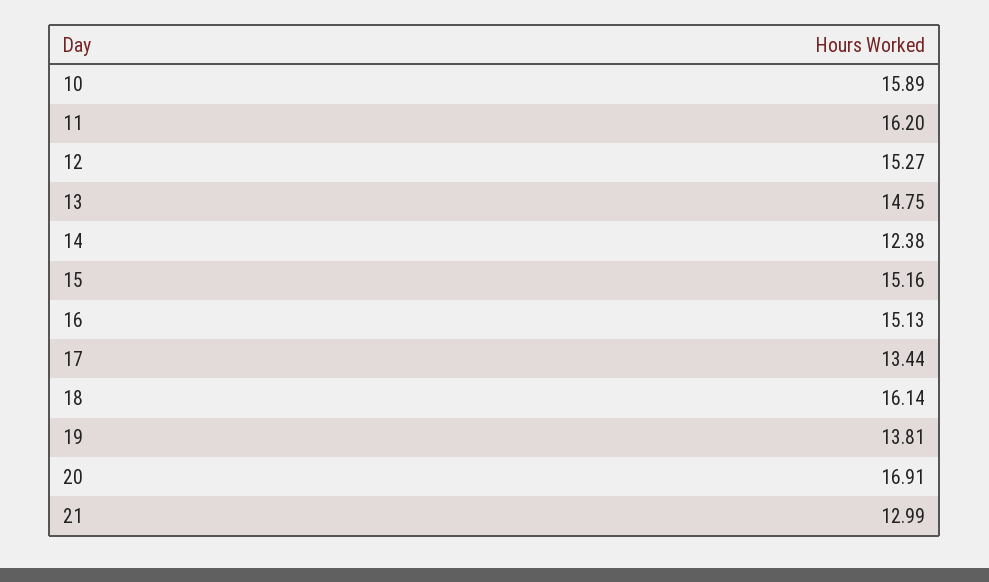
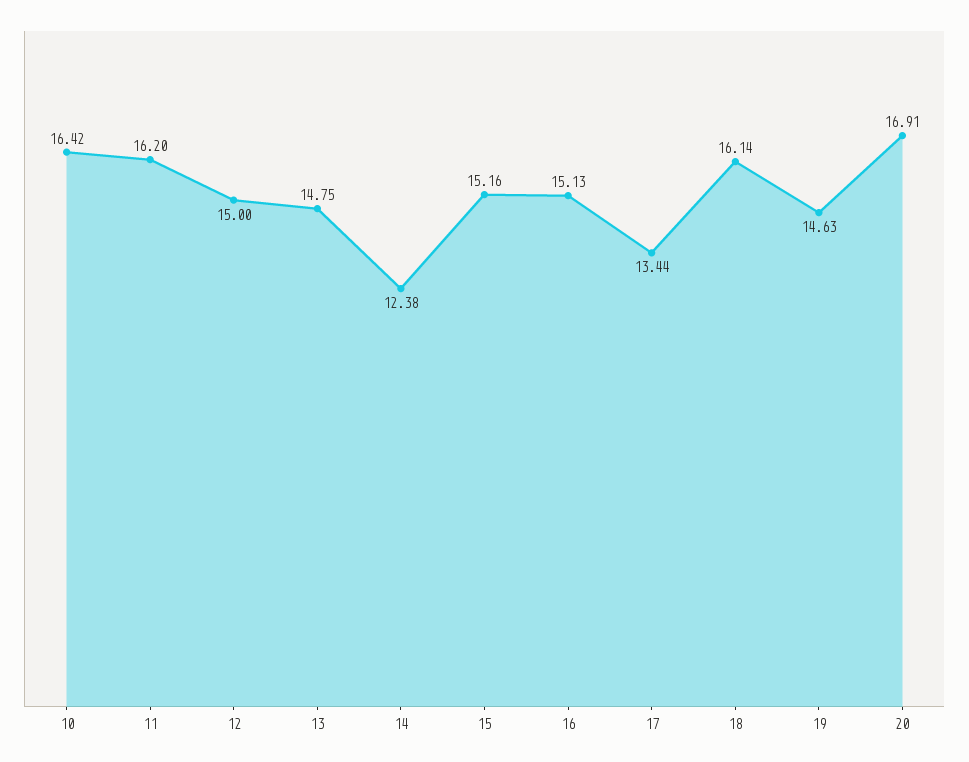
10: 15.89 -> 16.42
12: 15.27 -> 15
19: 13.81 -> 14.63
21: 12.99 -> none

